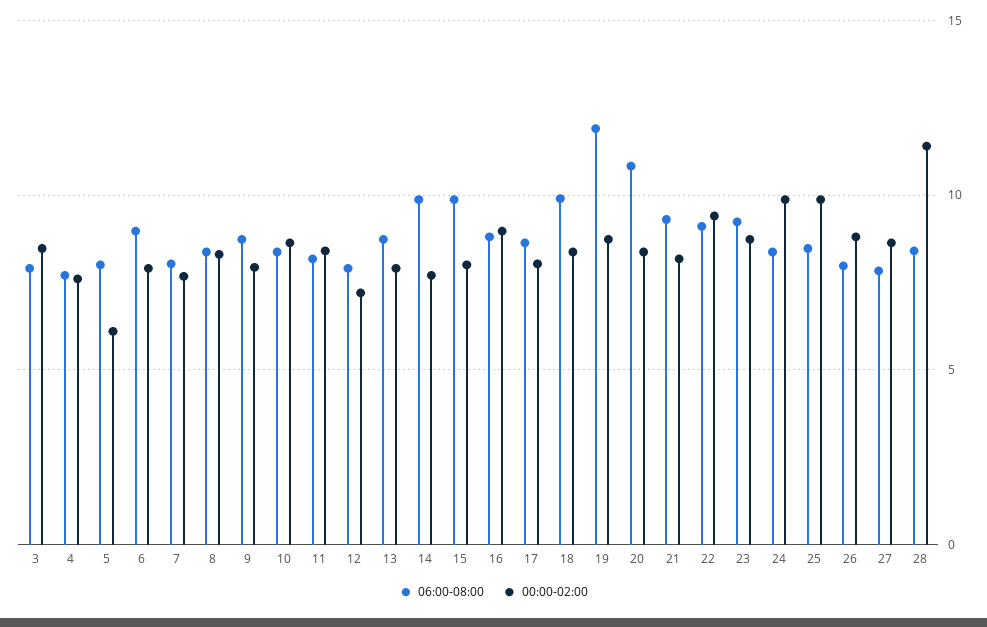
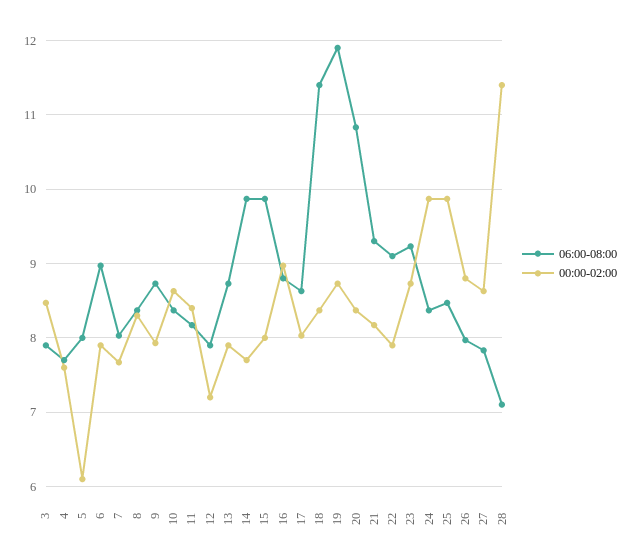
06:00-08:00, 18: 10 -> 11.4
00:00-02:00, 22: 9.5 -> 7.9
06:00-08:00, 28: 8.5 -> 7.1

